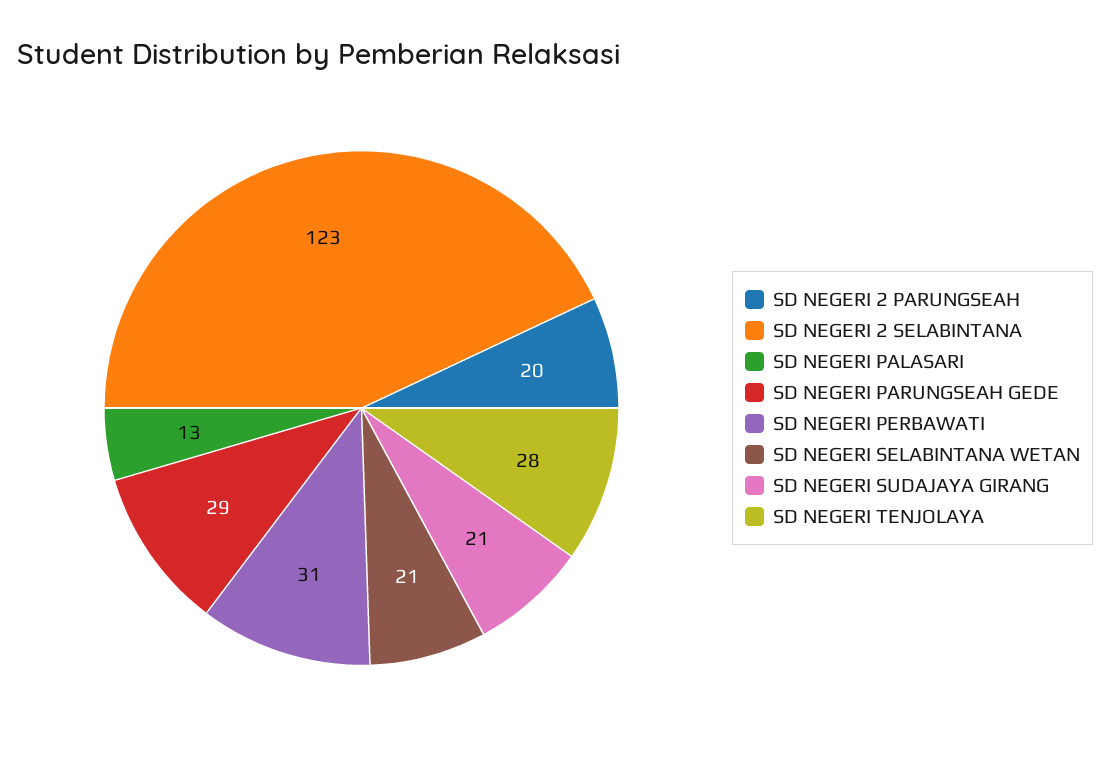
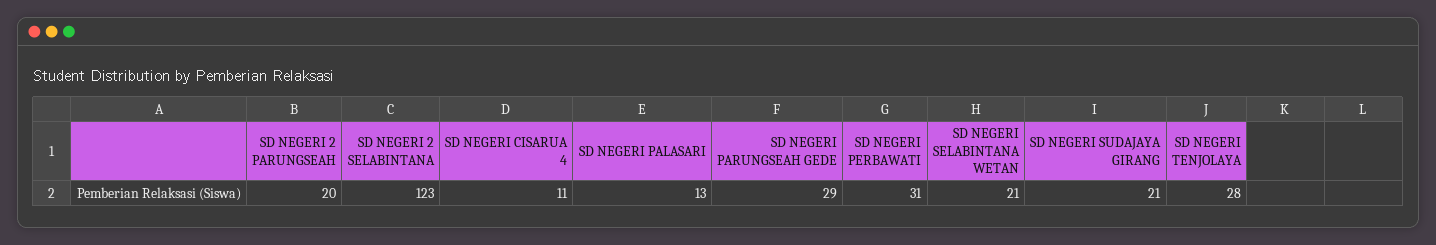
SD NEGERI CISARUA 4: none -> 11

